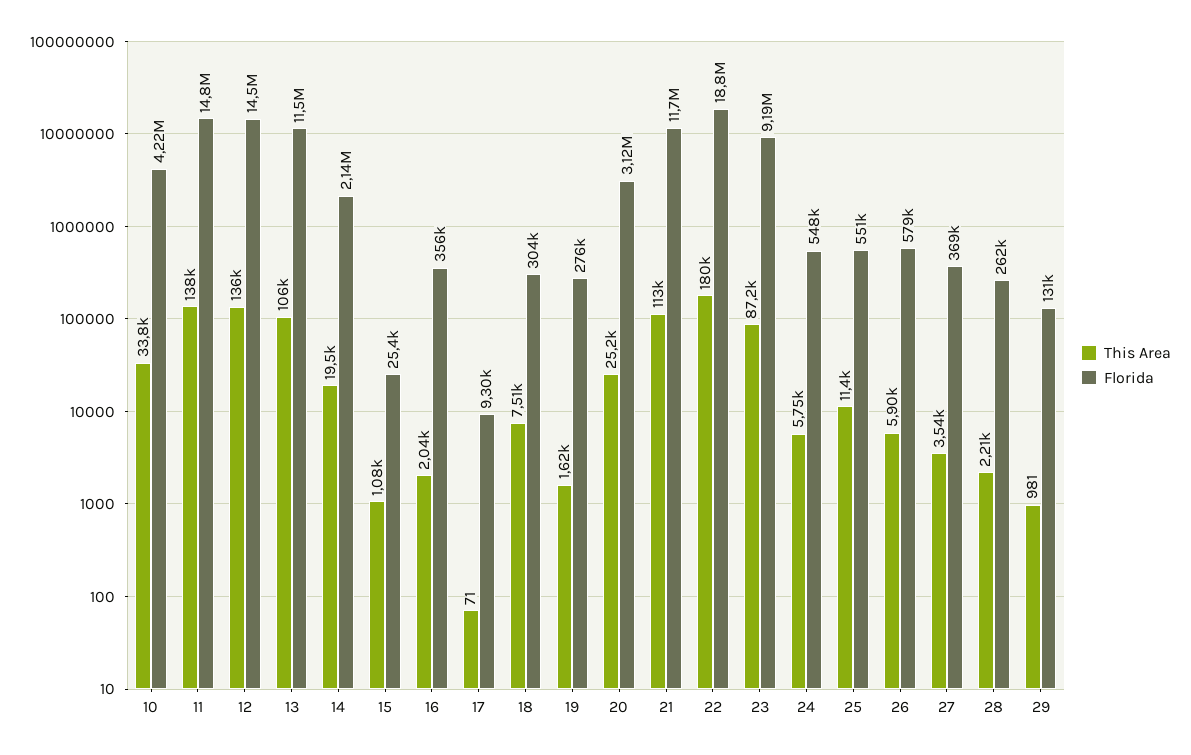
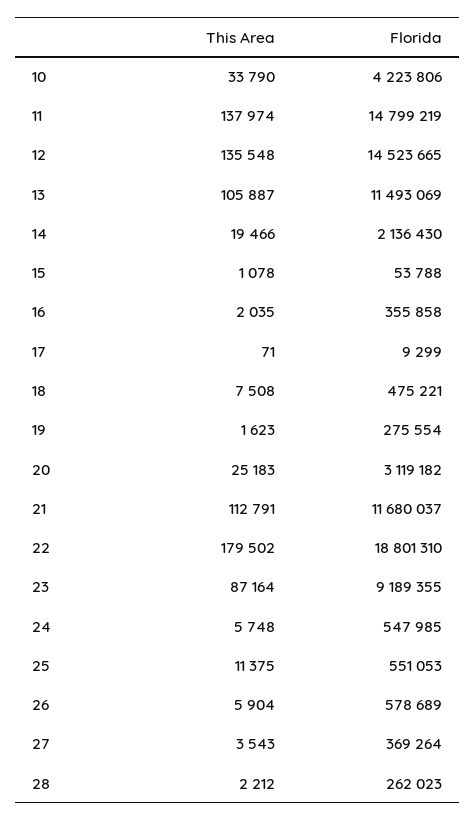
Florida, 15: 25400 -> 53788
Florida, 18: 304000 -> 475221
This Area, 29: 981 -> none
Florida, 29: 131000 -> none

